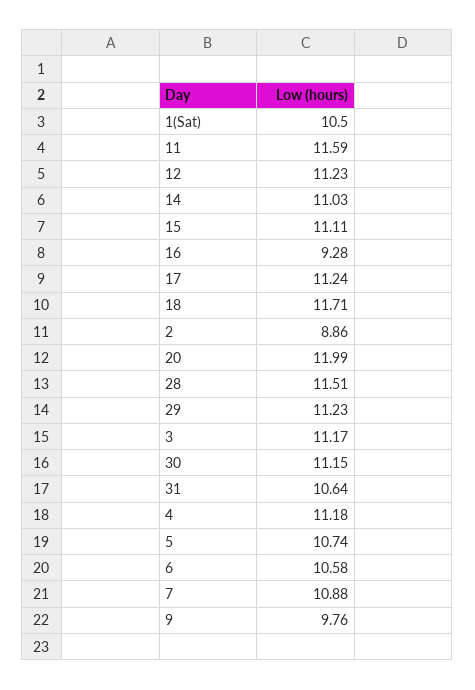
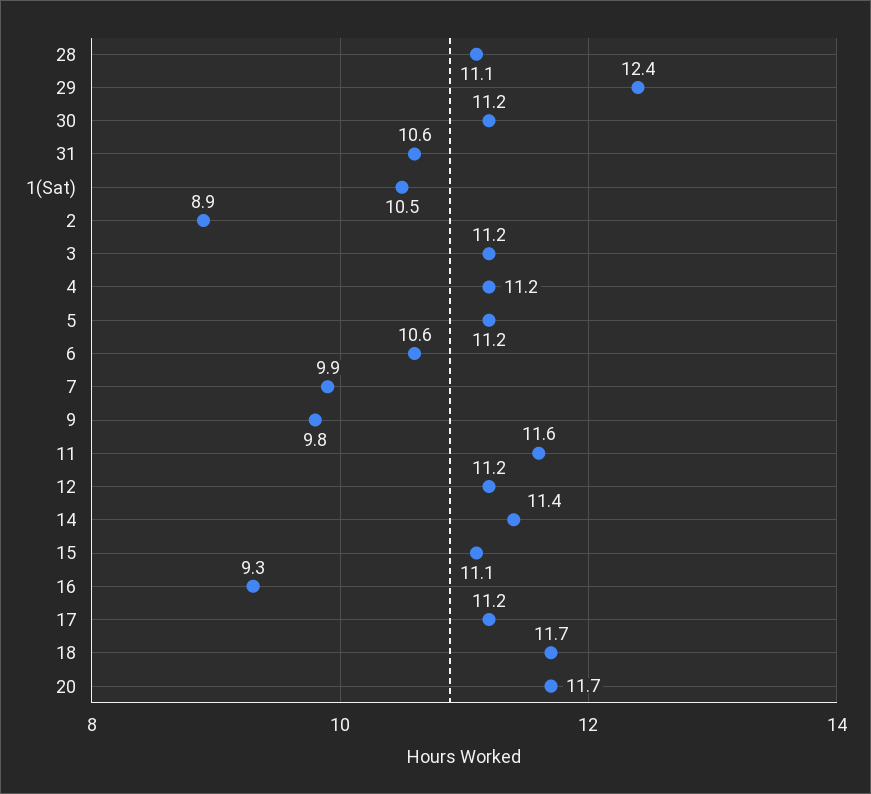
14: 11.03 -> 11.4
20: 11.99 -> 11.7
28: 11.51 -> 11.1
29: 11.23 -> 12.4
5: 10.74 -> 11.2
7: 10.88 -> 9.9

